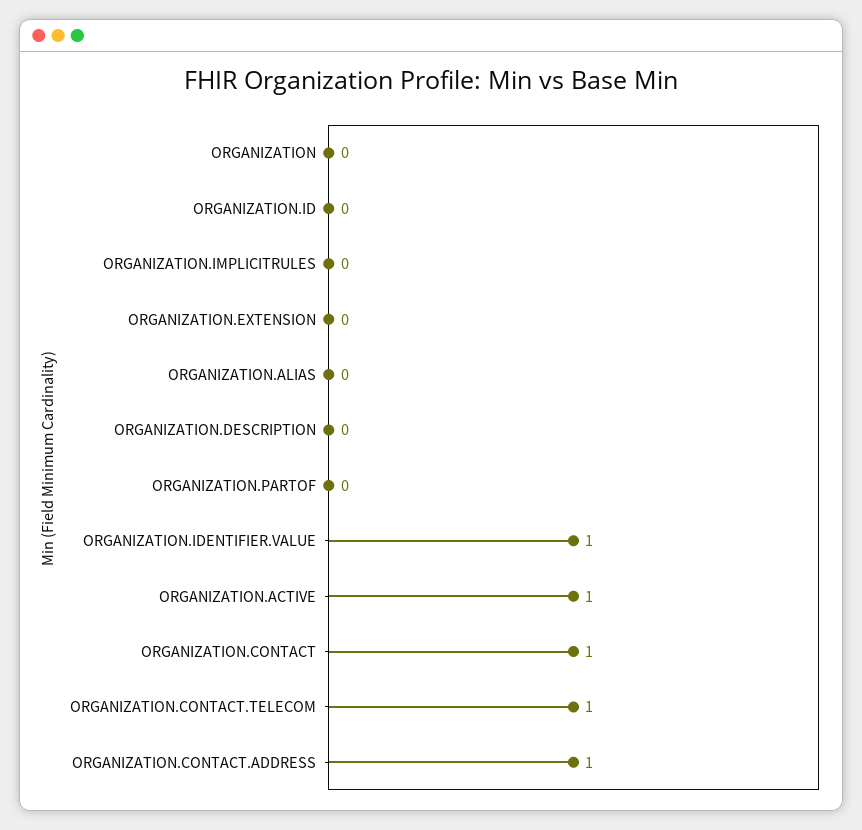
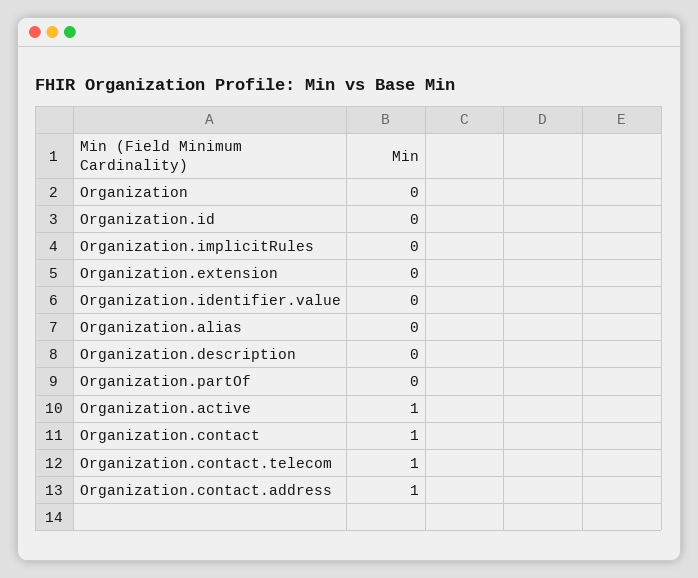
ORGANIZATION.IDENTIFIER.VALUE: 1 -> 0

